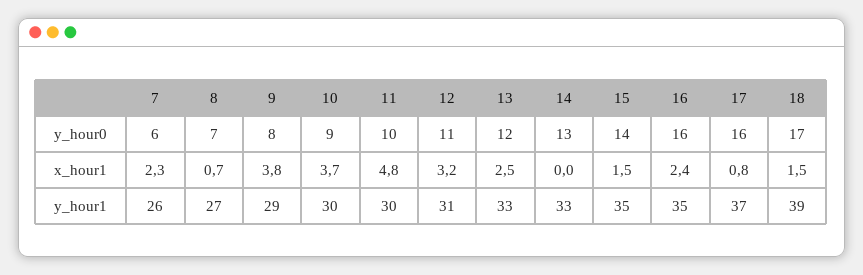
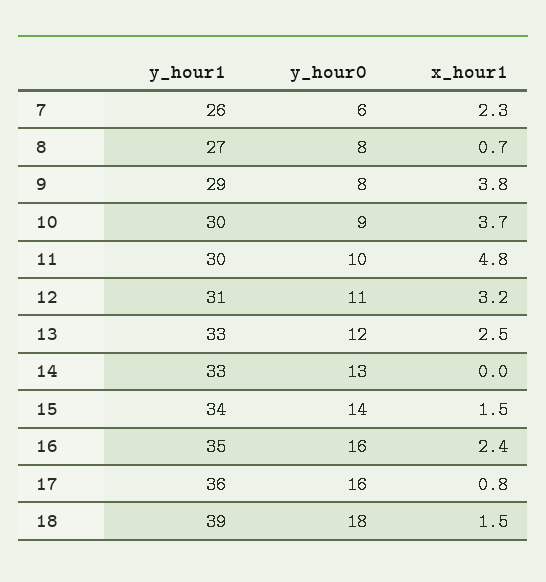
8, y_hour0: 7 -> 8
18, y_hour0: 17 -> 18
15, y_hour1: 35 -> 34
17, y_hour1: 37 -> 36

